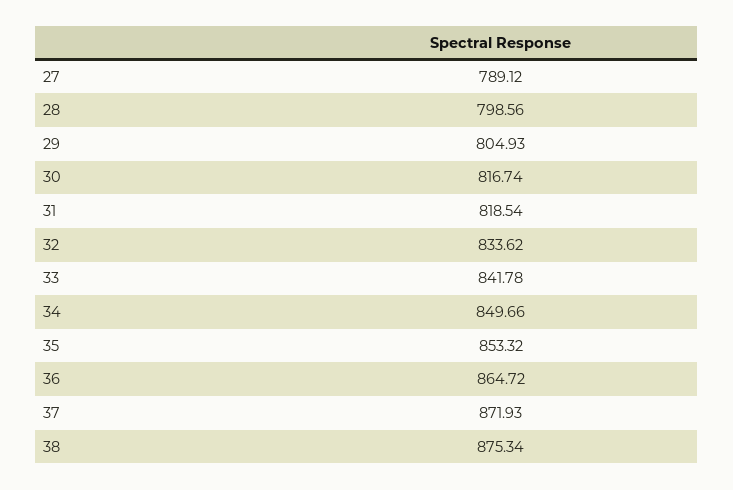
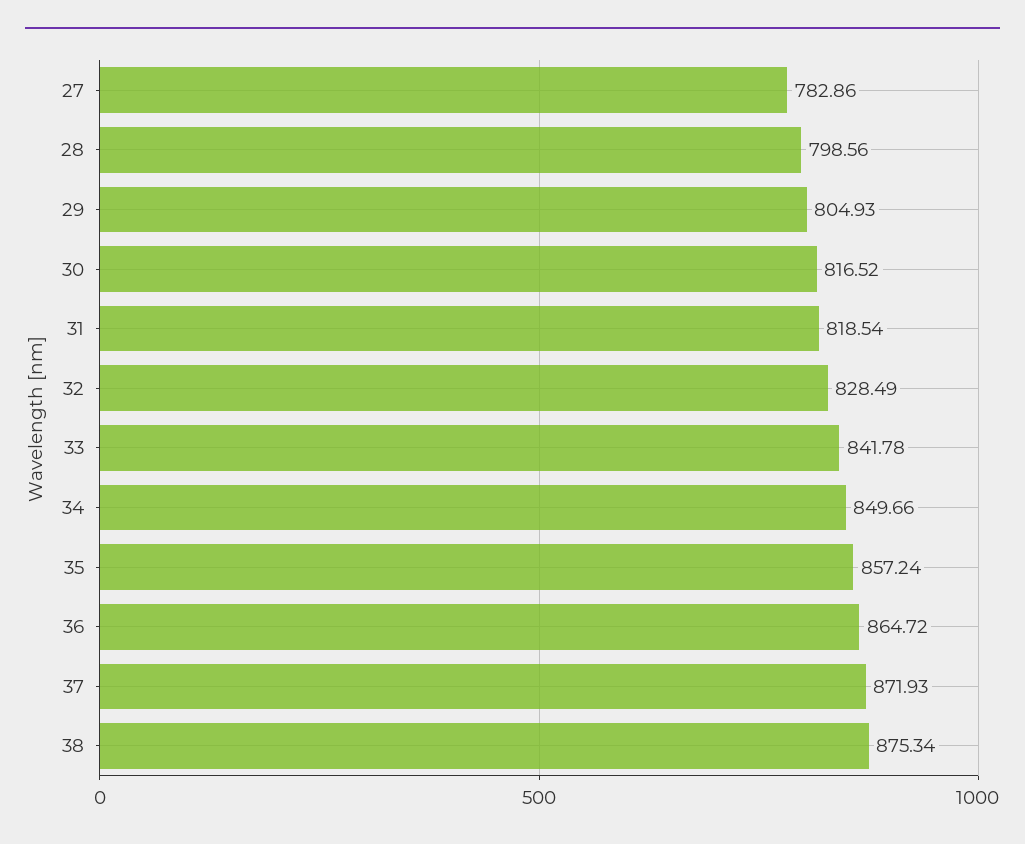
27: 789.12 -> 782.86
30: 816.74 -> 816.52
32: 833.62 -> 828.49
35: 853.32 -> 857.24

